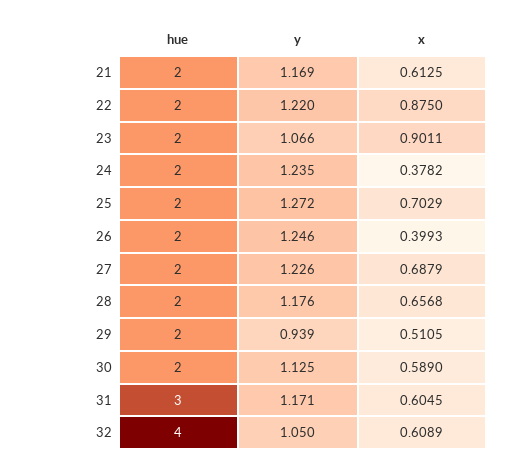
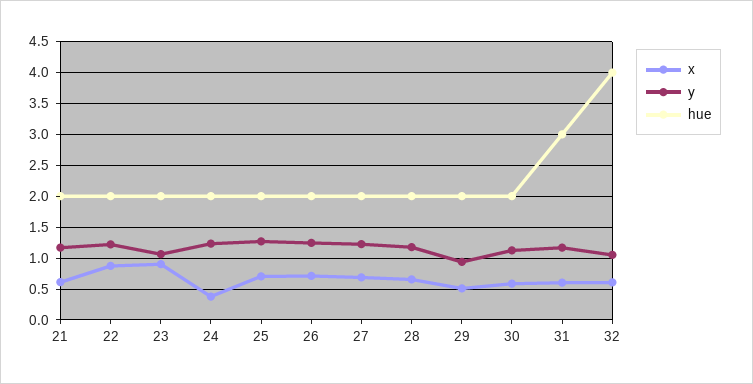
x, 26: 0.3993 -> 0.7

